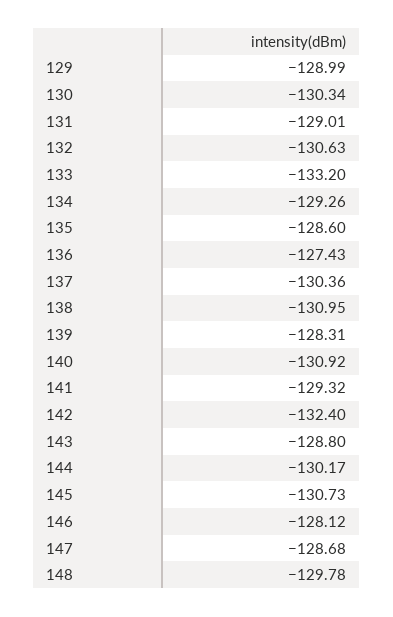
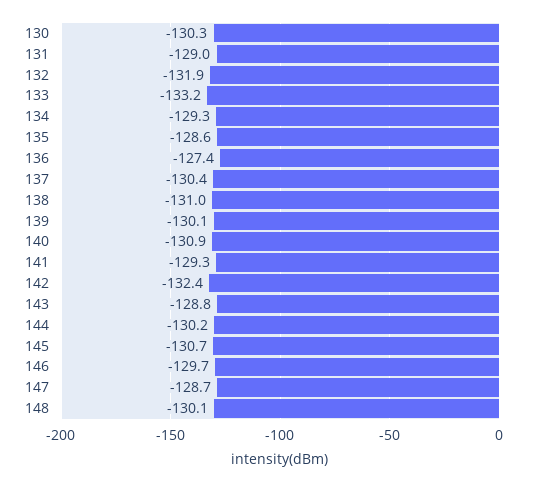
129: -128.99 -> none
132: -130.63 -> -131.9
139: -128.31 -> -130.1
146: -128.12 -> -129.7
148: -129.78 -> -130.1

